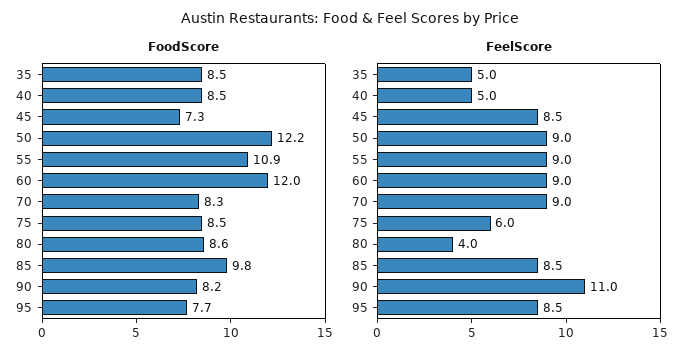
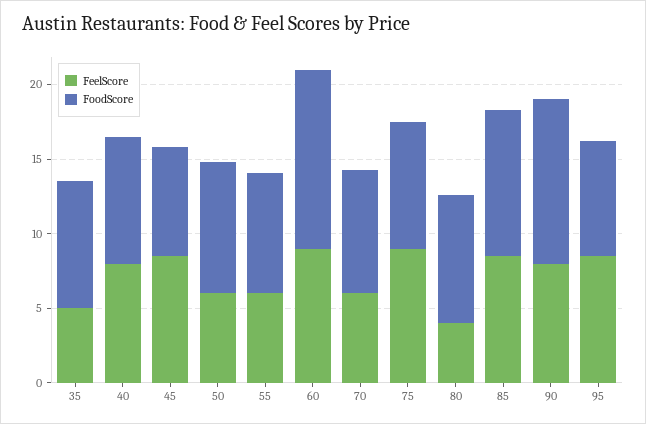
FoodScore, 50: 12.2 -> 9
FoodScore, 55: 10.9 -> 8
FoodScore, 90: 8.2 -> 11
FeelScore, 40: 5 -> 8
FeelScore, 50: 9 -> 6
FeelScore, 55: 9 -> 6
FeelScore, 70: 9 -> 6
FeelScore, 75: 6 -> 9
FeelScore, 90: 11 -> 8

